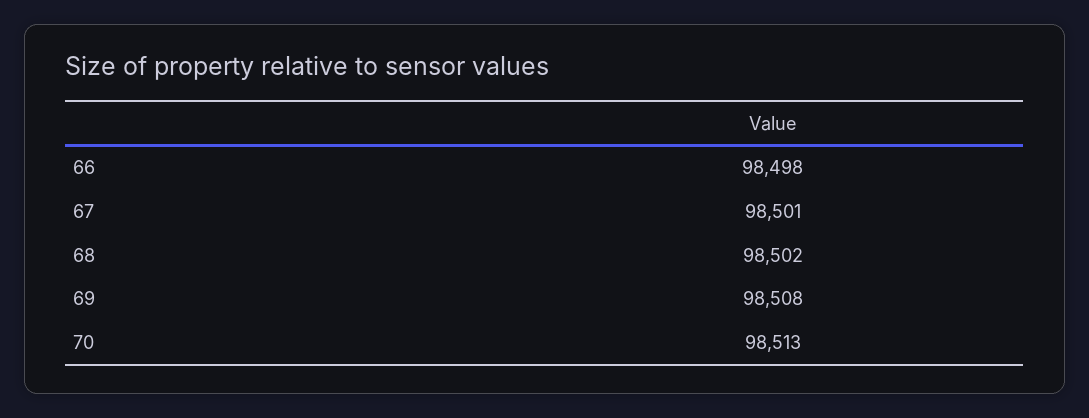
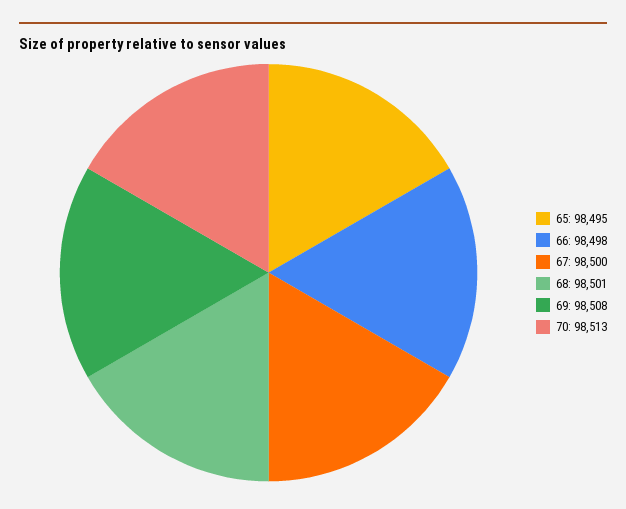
67: 98501 -> 98500
68: 98502 -> 98501
65: none -> 98495

